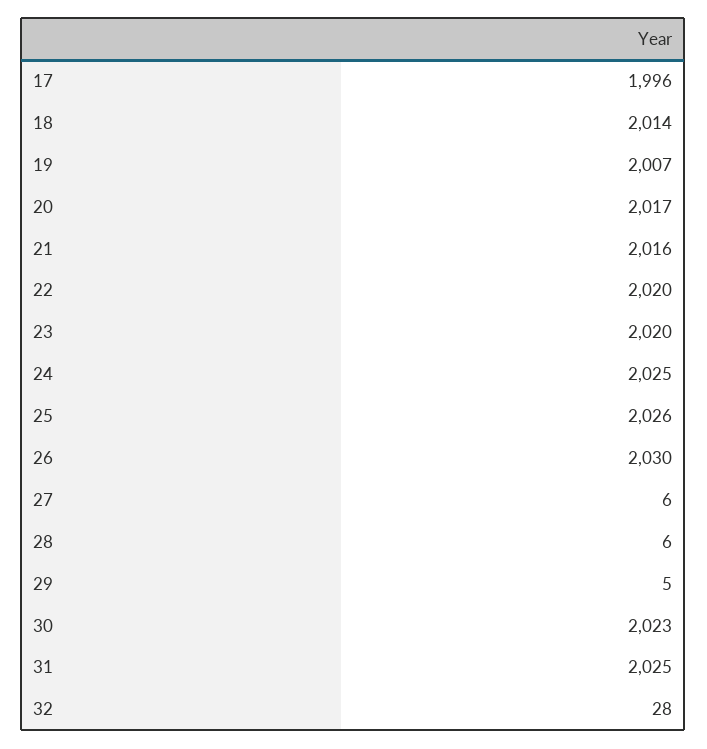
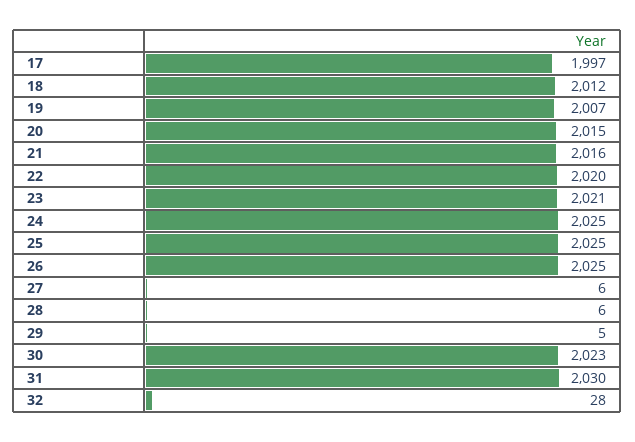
17: 1996 -> 1997
18: 2014 -> 2012
20: 2017 -> 2015
23: 2020 -> 2021
25: 2026 -> 2025
26: 2030 -> 2025
31: 2025 -> 2030

